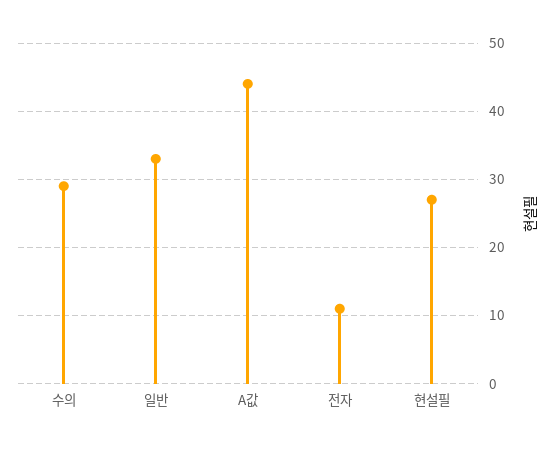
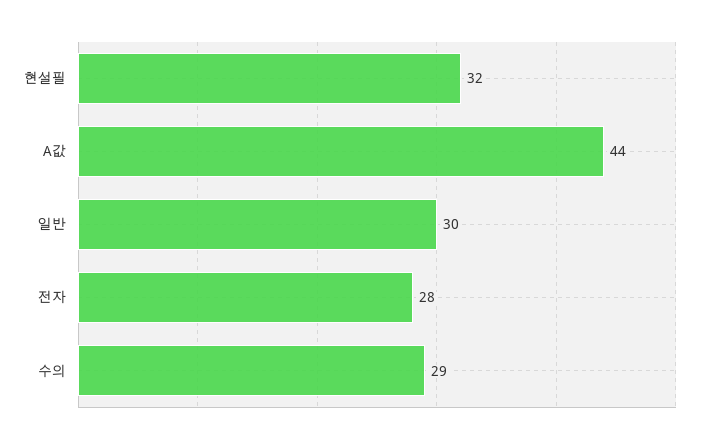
일반: 33 -> 30
전자: 11 -> 28
현설필: 27 -> 32

